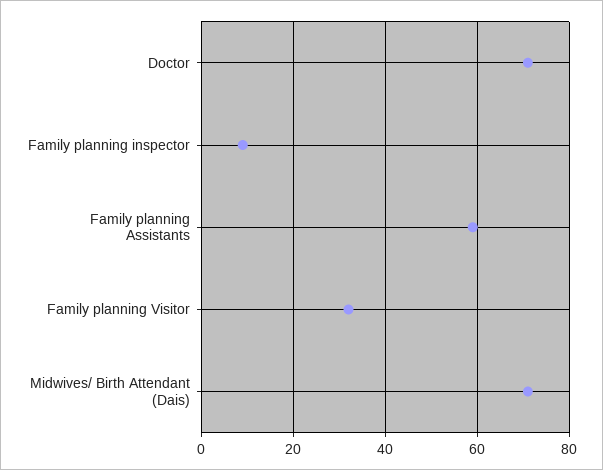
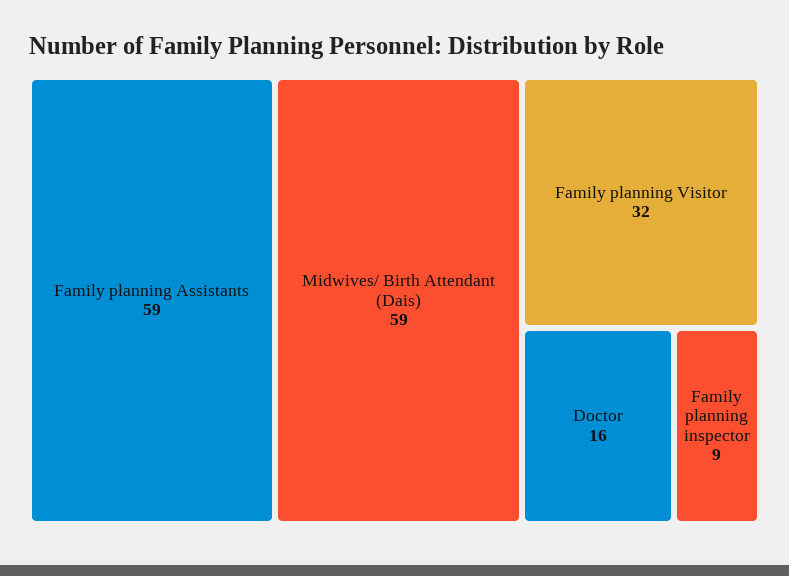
Doctor: 70 -> 16
Midwives/ Birth Attendant (Dais): 70 -> 59

